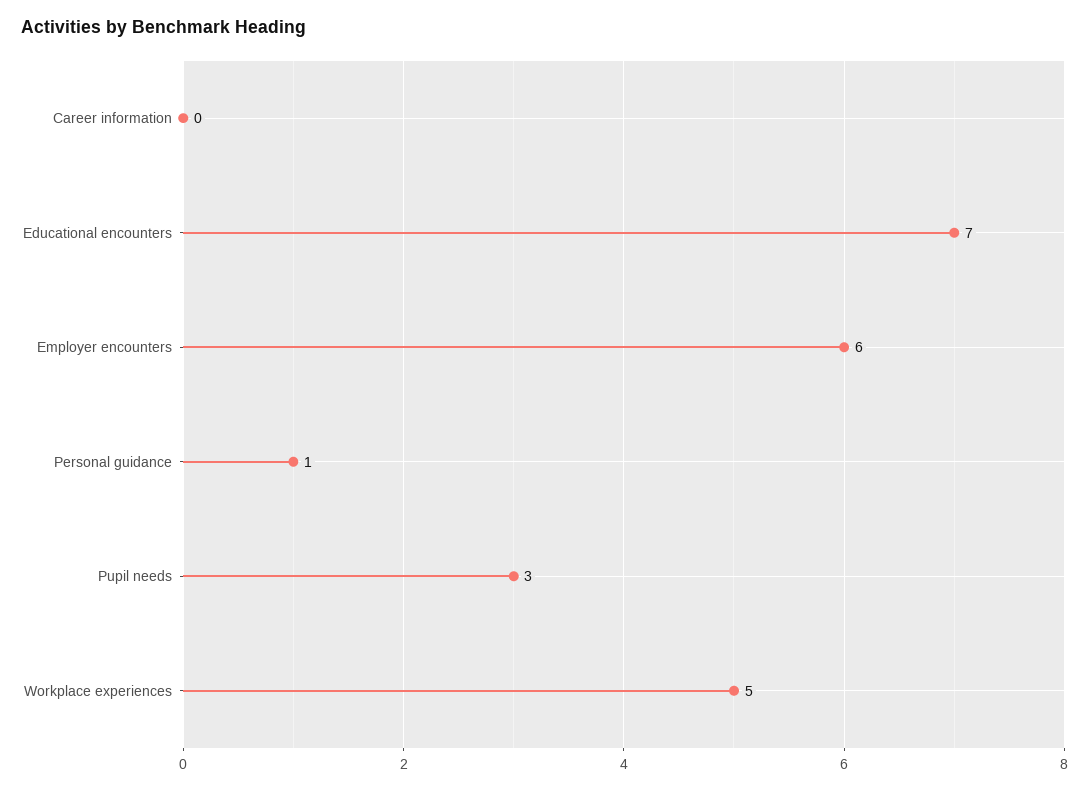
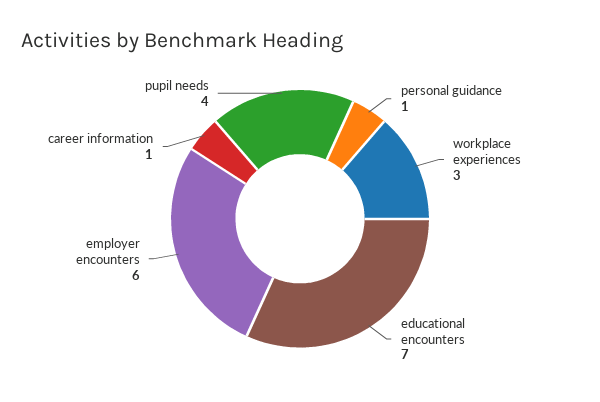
Career information: 0 -> 1
Pupil needs: 3 -> 4
Workplace experiences: 5 -> 3

